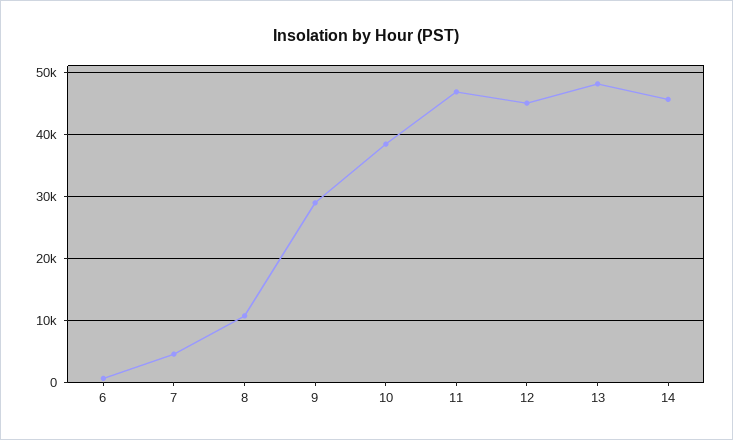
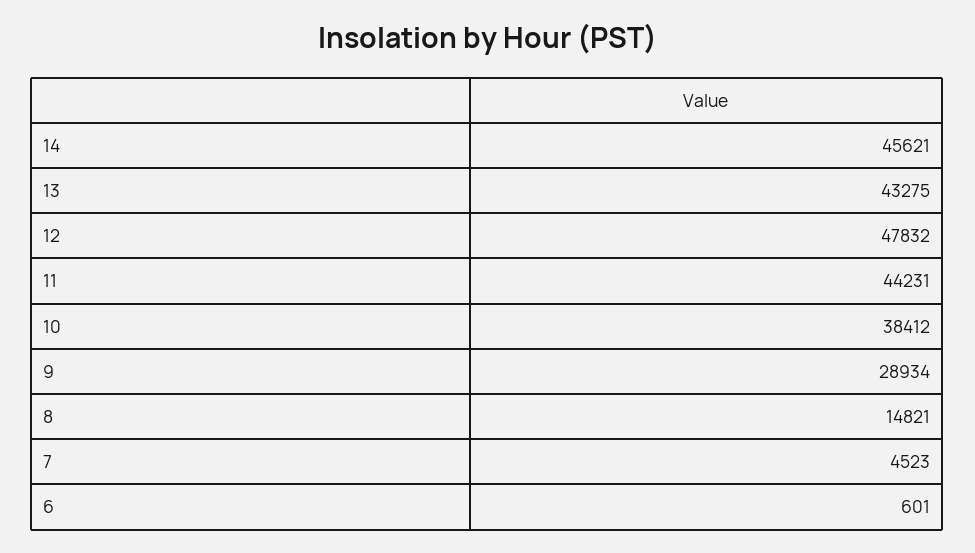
8: 11000 -> 14821
11: 47000 -> 44231
12: 45000 -> 47832
13: 48000 -> 43275

